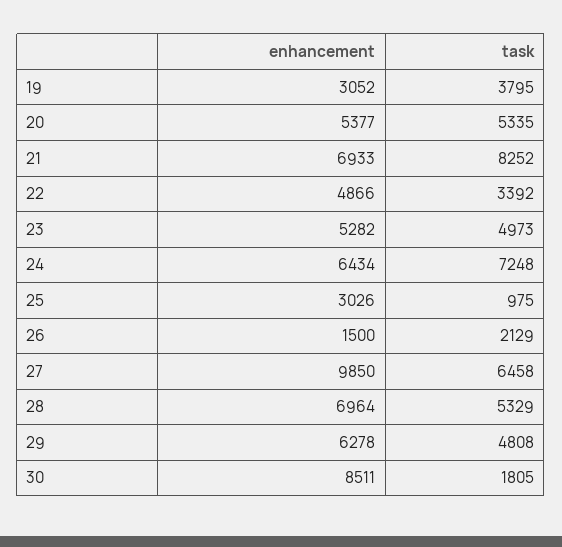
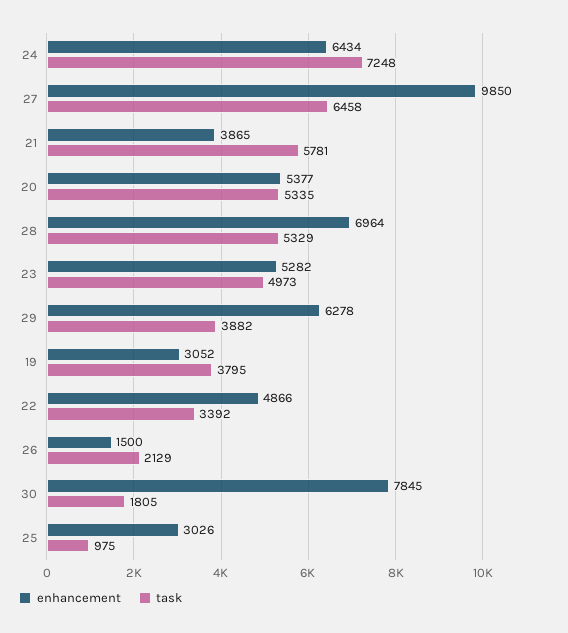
enhancement, 21: 6933 -> 3865
task, 21: 8252 -> 5781
task, 29: 4808 -> 3882
enhancement, 30: 8511 -> 7845

